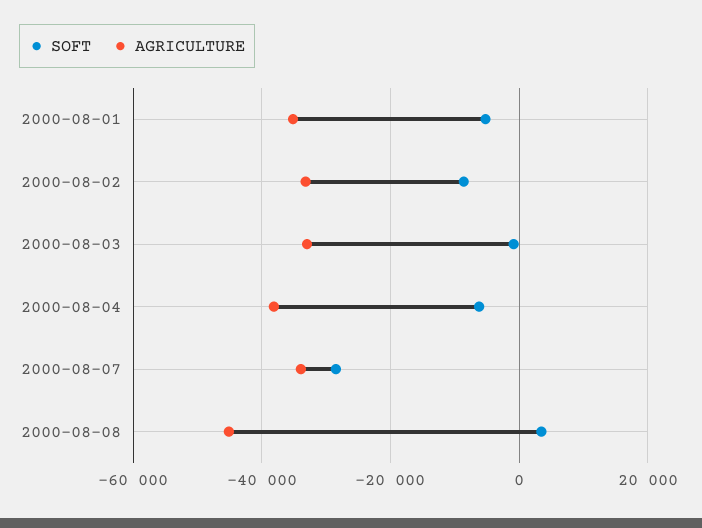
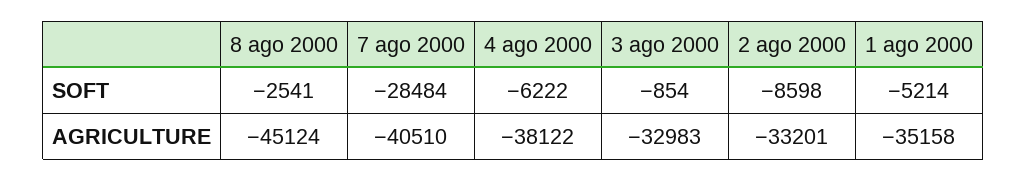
AGRICULTURE, 2000-08-07: -34000 -> -40510
SOFT, 2000-08-08: 4000 -> -2541

